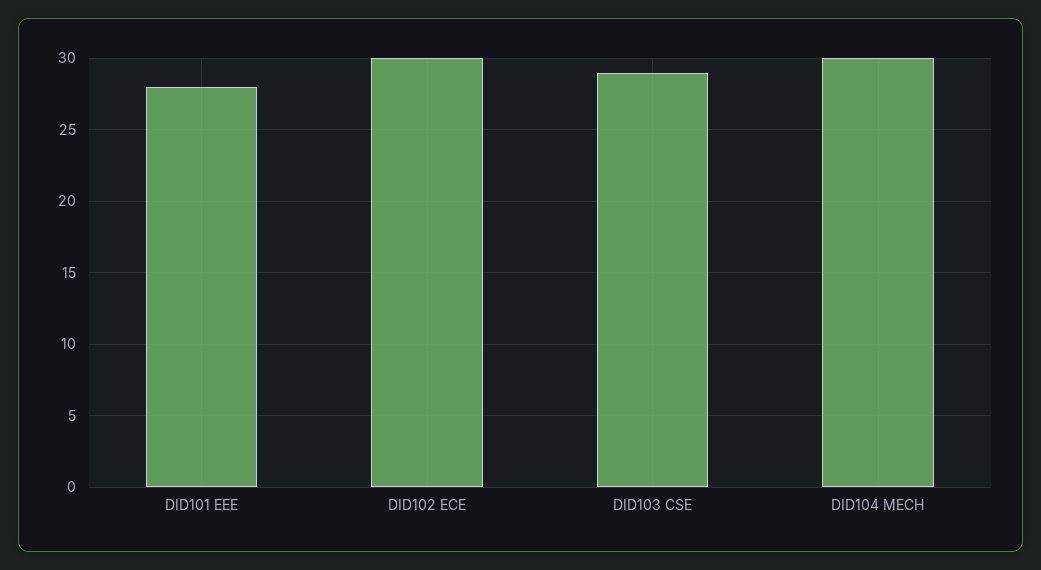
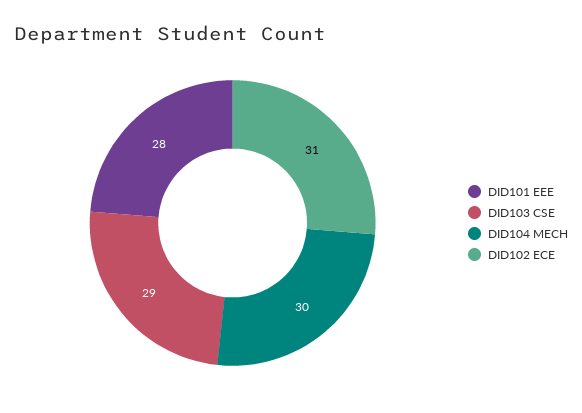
DID102 ECE: 30 -> 31

